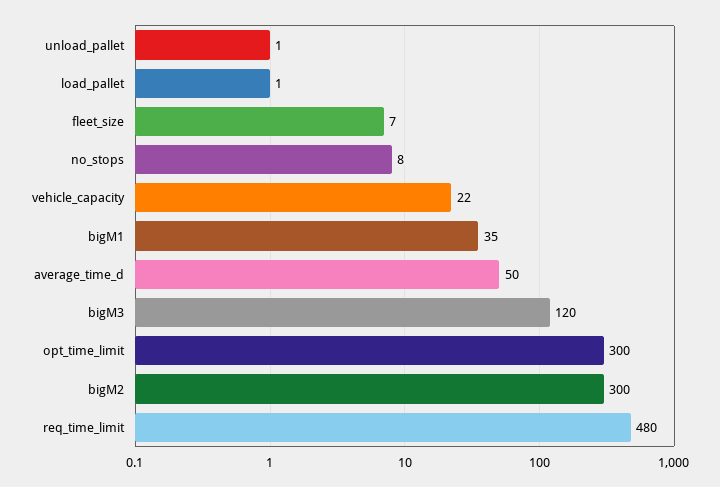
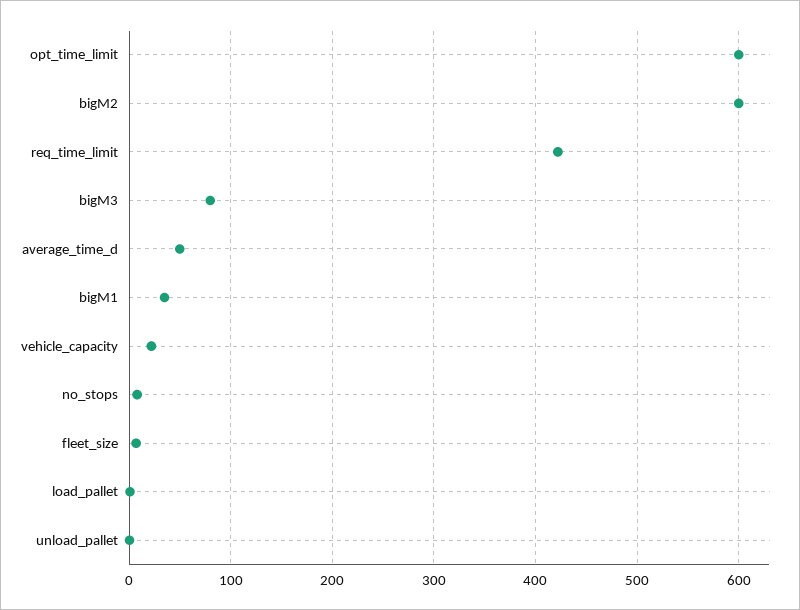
bigM3: 120 -> 80
opt_time_limit: 300 -> 600
bigM2: 300 -> 600
req_time_limit: 480 -> 420

